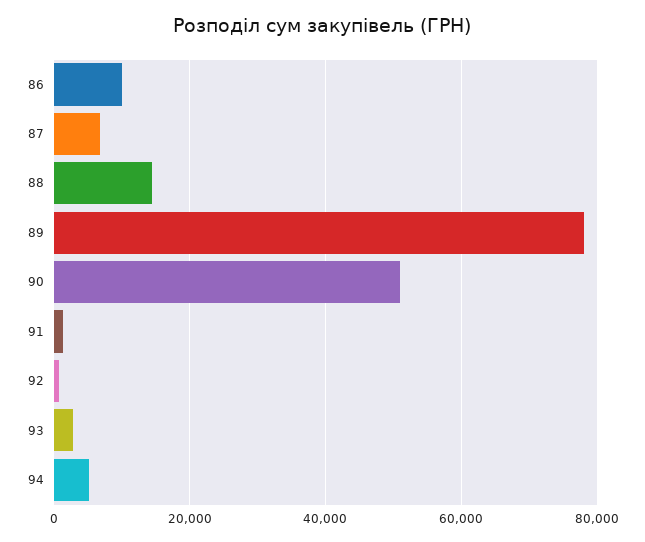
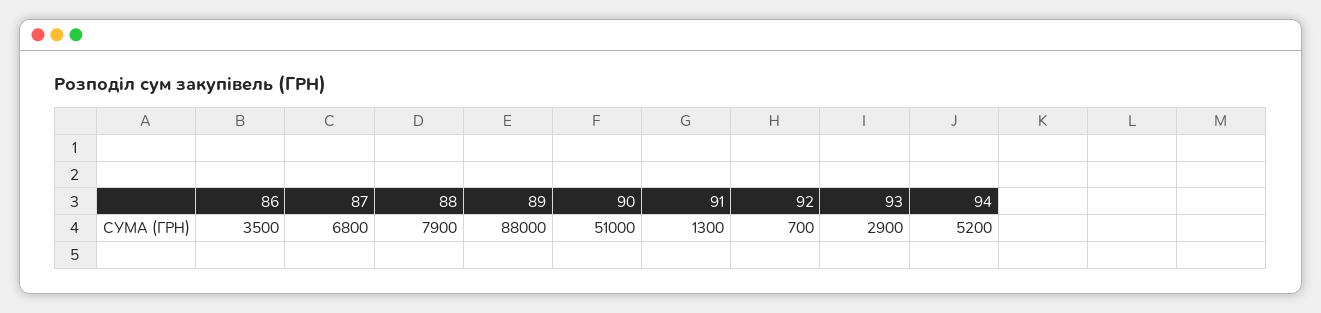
86: 10000 -> 3500
88: 14000 -> 7900
89: 78000 -> 88000

